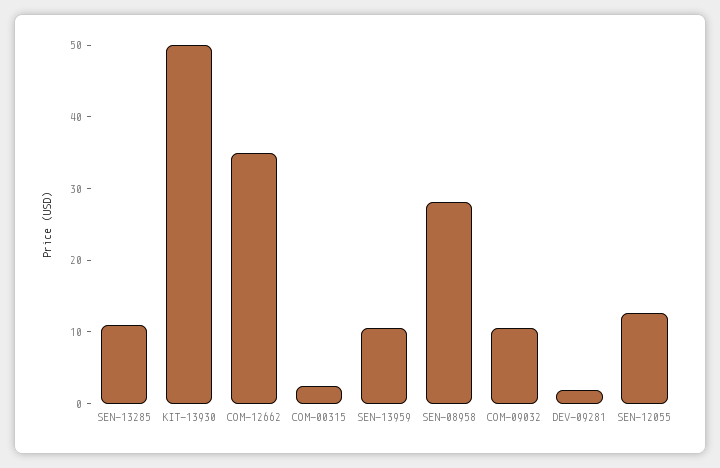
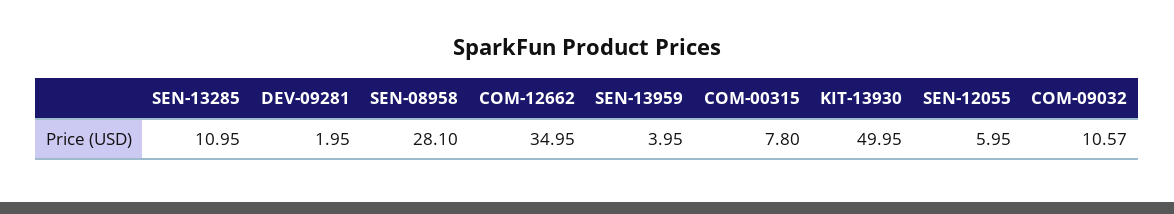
COM-00315: 2 -> 7.8
SEN-13959: 10 -> 3.95
SEN-12055: 12 -> 5.95

